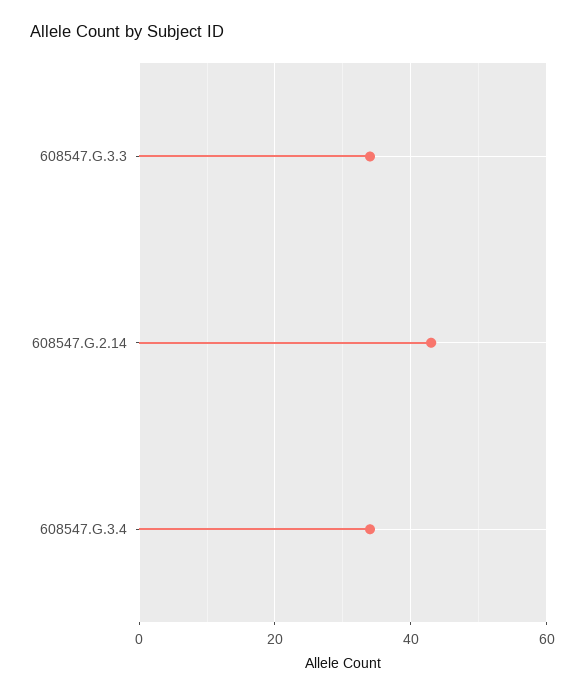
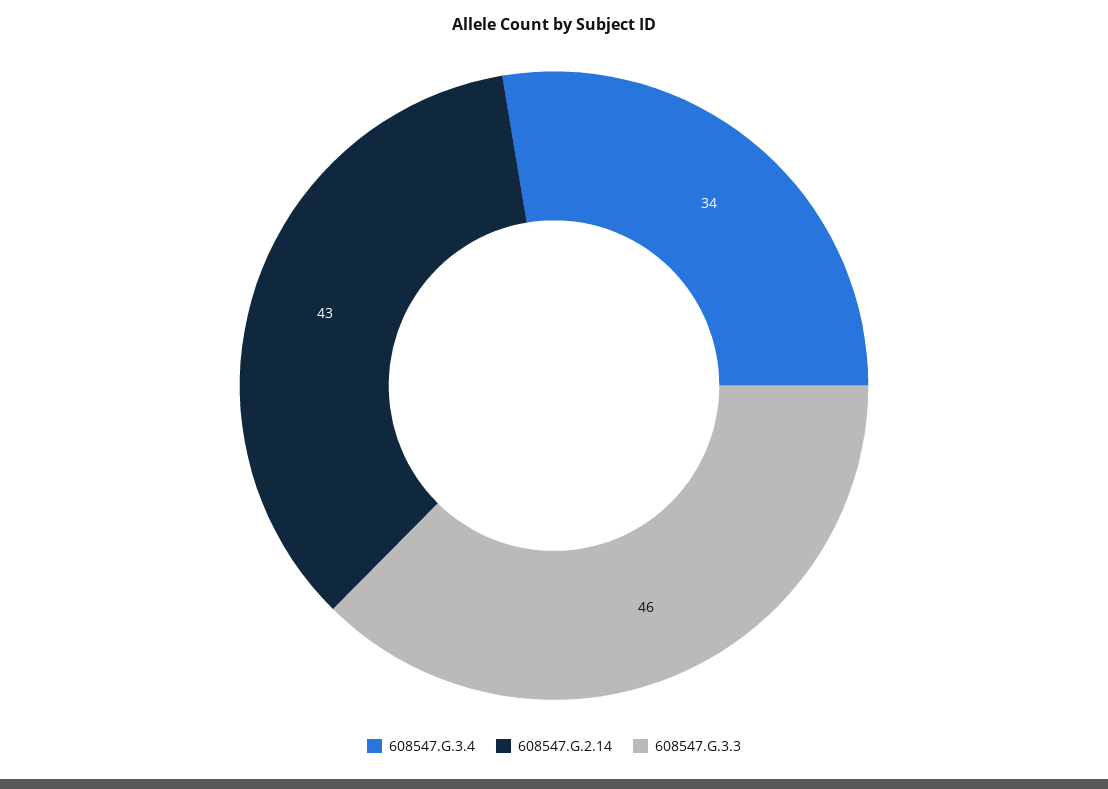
608547.G.3.3: 35 -> 46

